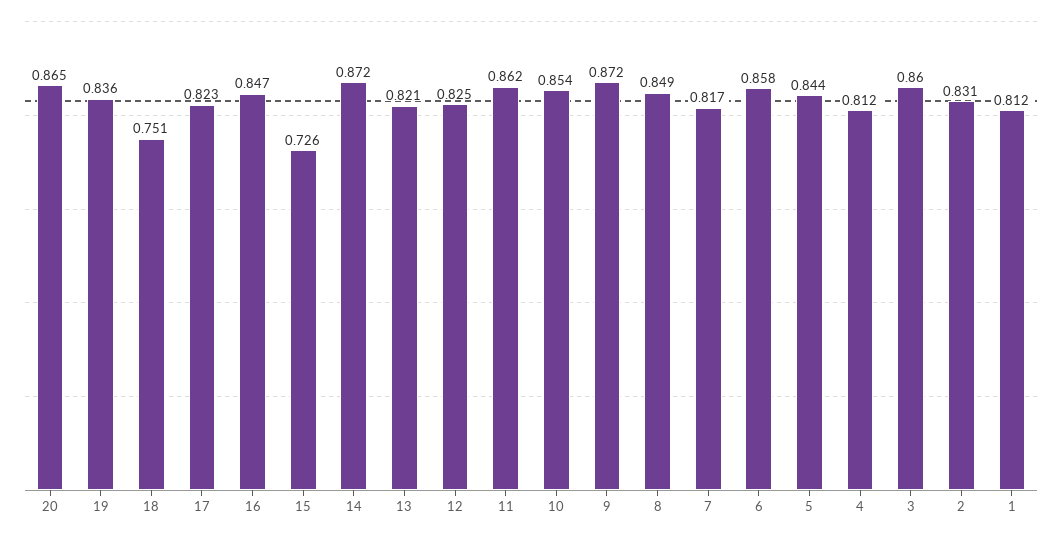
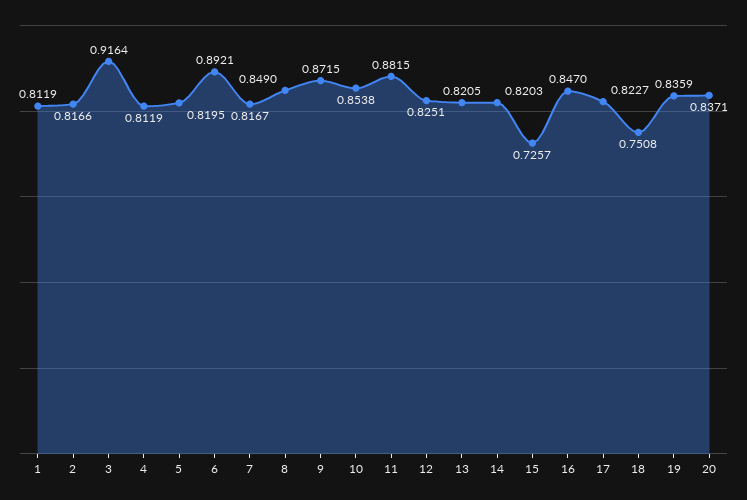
20: 0.865 -> 0.8371
14: 0.872 -> 0.8203
11: 0.862 -> 0.8815
6: 0.858 -> 0.8921
5: 0.844 -> 0.8195
3: 0.86 -> 0.9164
2: 0.831 -> 0.8166

